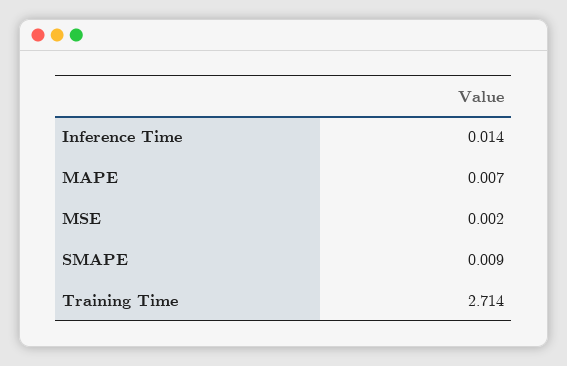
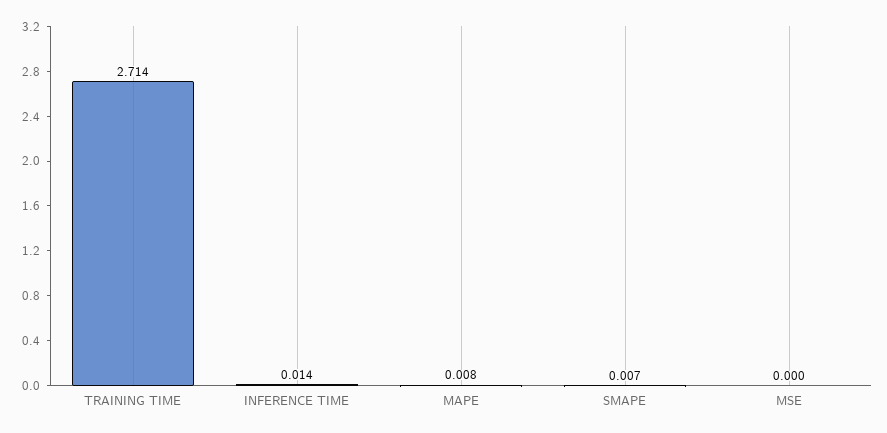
MAPE: 0.007 -> 0.008
MSE: 0.002 -> 0
SMAPE: 0.009 -> 0.007

